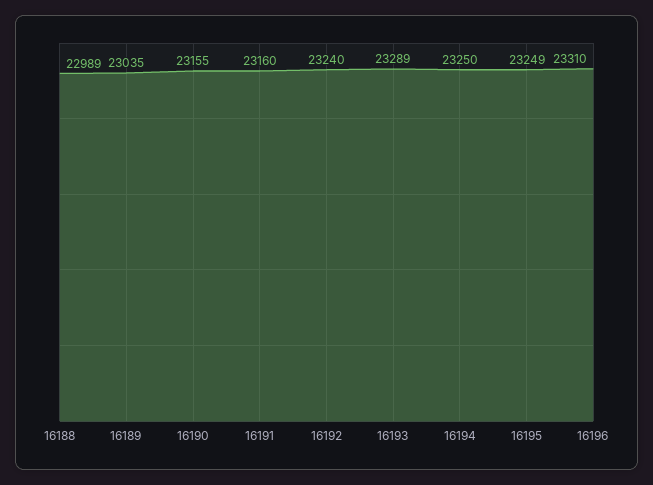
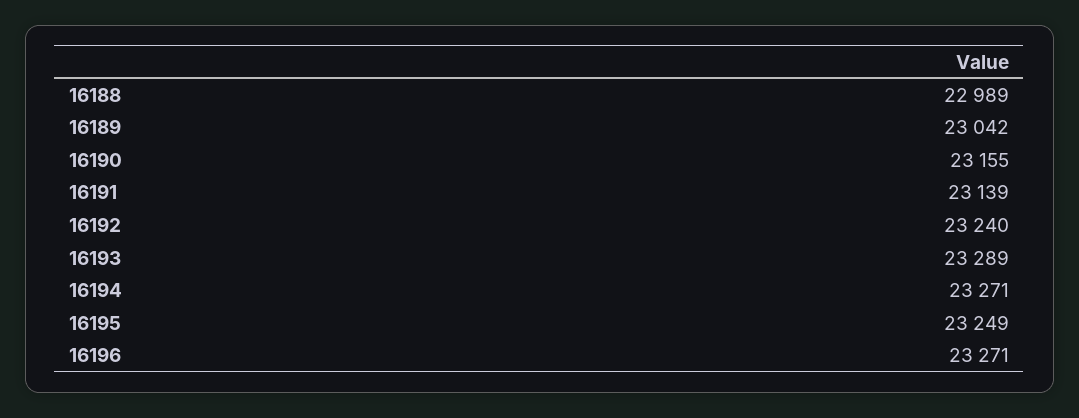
16189: 23035 -> 23042
16191: 23160 -> 23139
16194: 23250 -> 23271
16196: 23310 -> 23271

